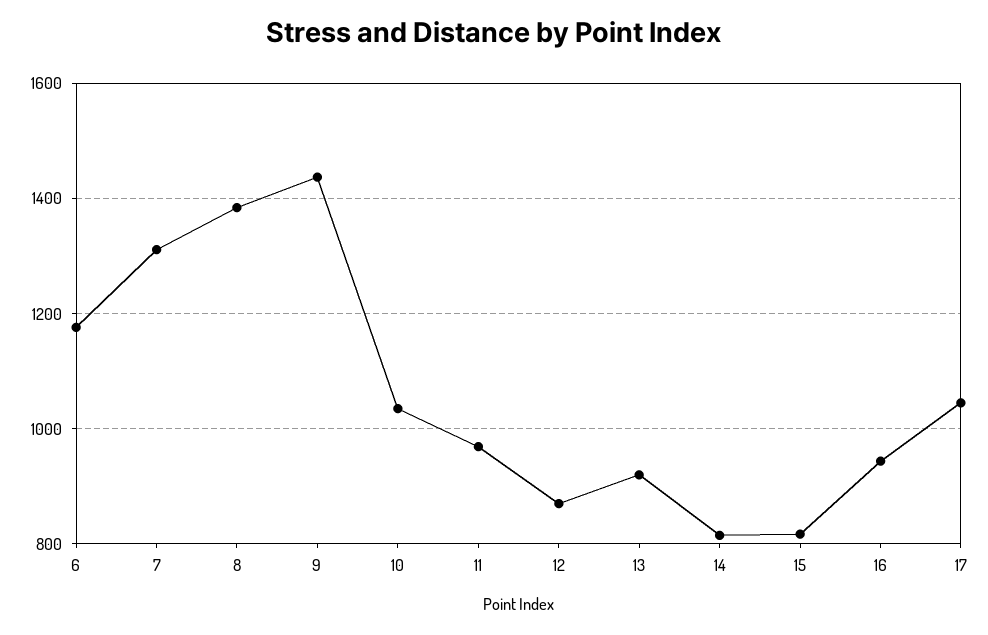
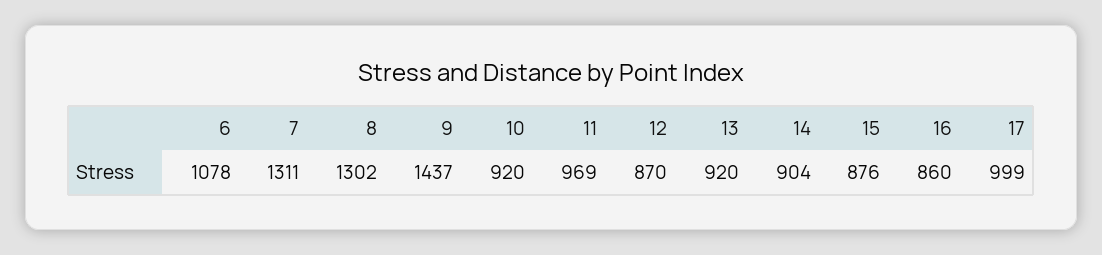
6: 1180 -> 1078
8: 1380 -> 1302
10: 1040 -> 920
14: 820 -> 904
15: 820 -> 876
16: 940 -> 860
17: 1040 -> 999

